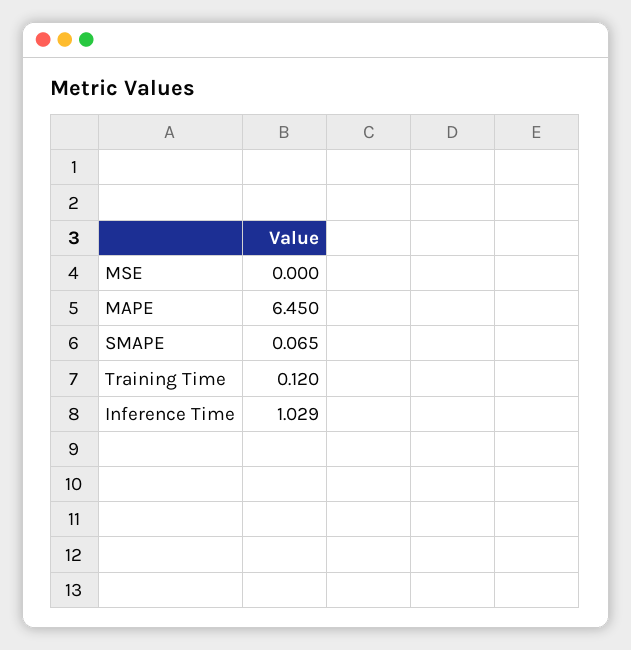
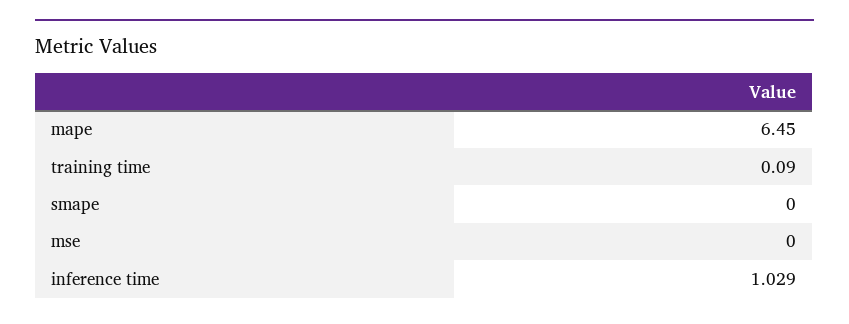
SMAPE: 0.065 -> 0
Training Time: 0.12 -> 0.09

